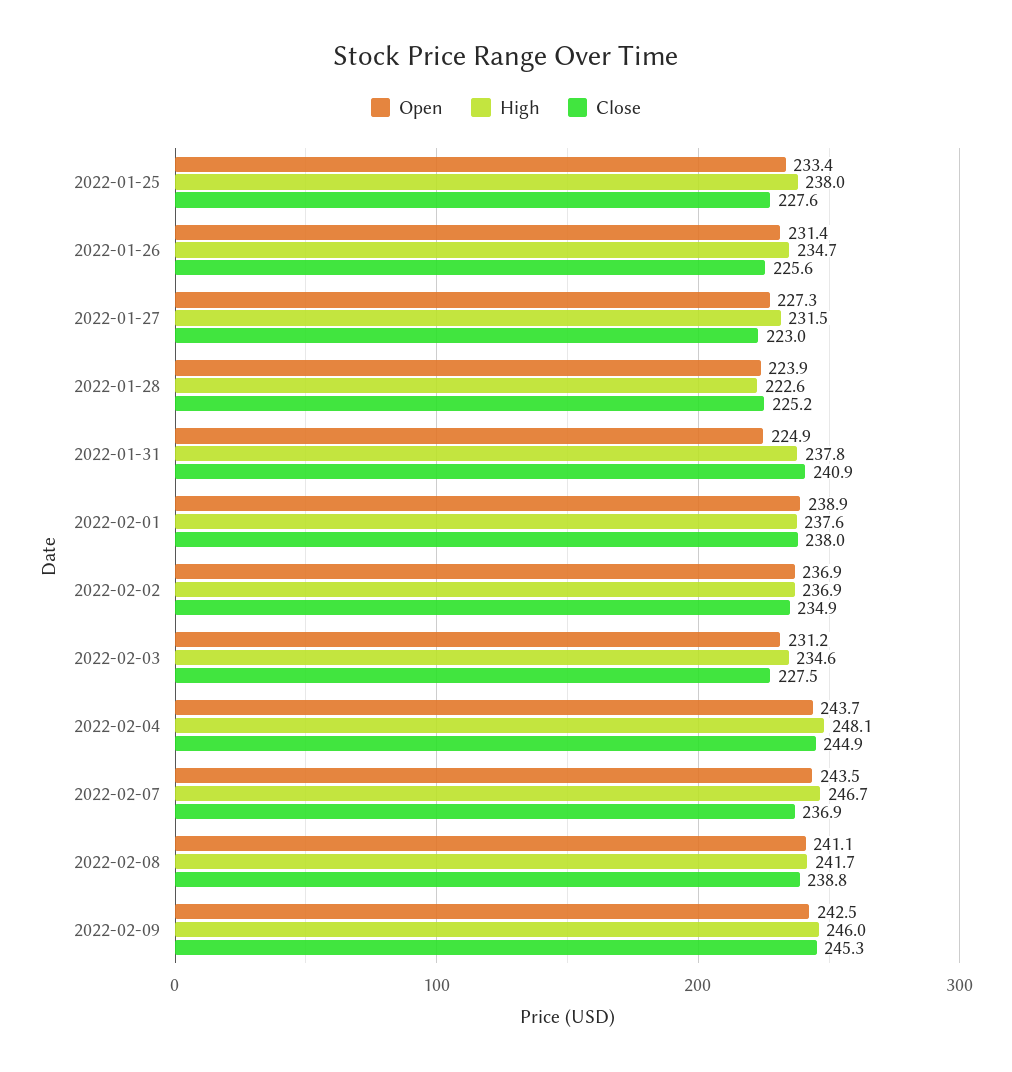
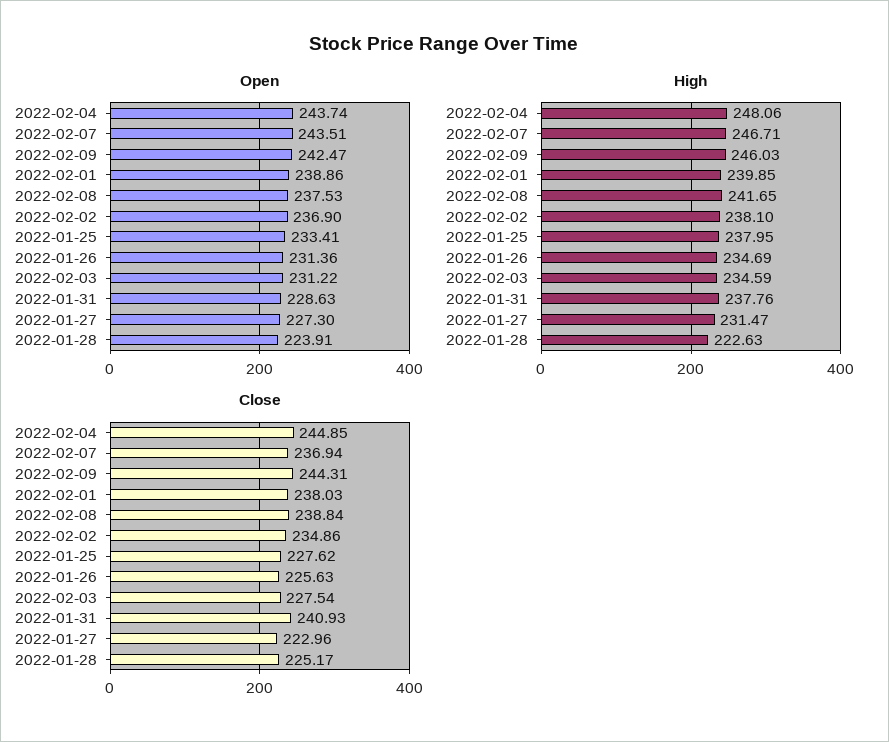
Open, 2022-01-31: 224.9 -> 228.63
High, 2022-02-01: 237.6 -> 239.85
High, 2022-02-02: 236.9 -> 238.1
Open, 2022-02-08: 241.1 -> 237.53
Close, 2022-02-09: 245.3 -> 244.31

